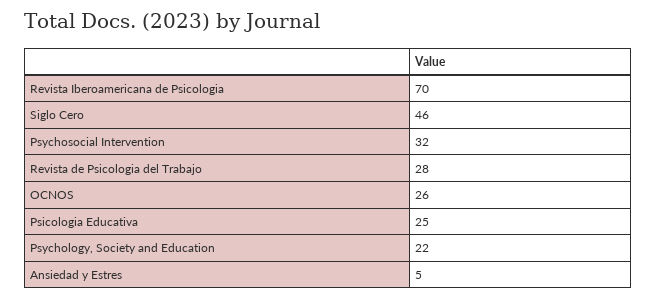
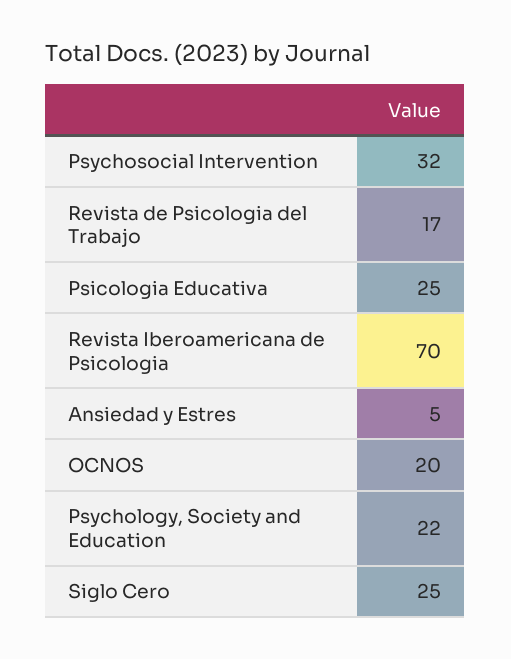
Siglo Cero: 46 -> 25
Revista de Psicologia del Trabajo: 28 -> 17
OCNOS: 26 -> 20

